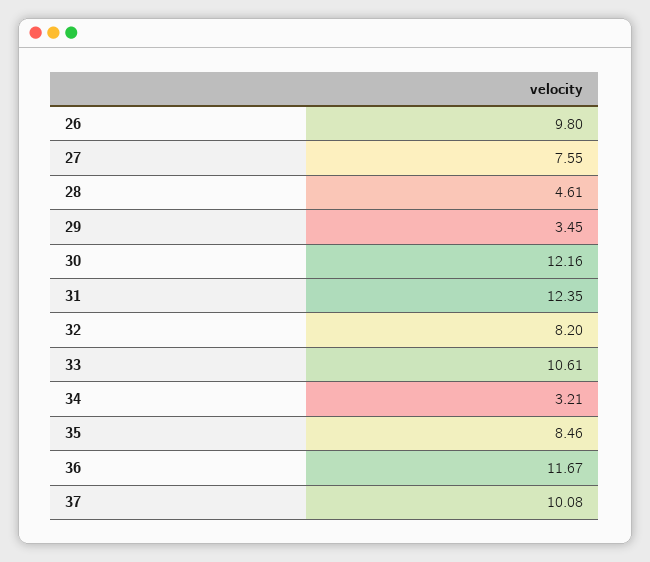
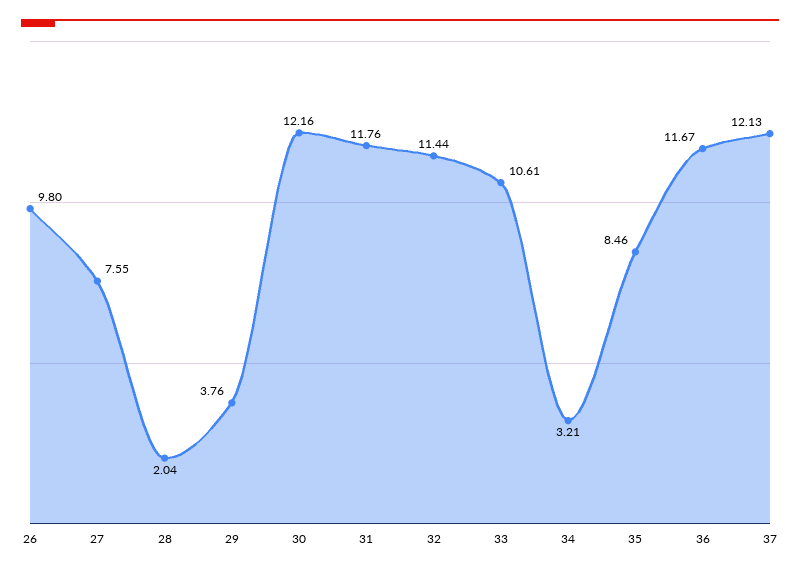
28: 4.61 -> 2.04
29: 3.45 -> 3.76
31: 12.35 -> 11.76
32: 8.2 -> 11.44
37: 10.08 -> 12.13

